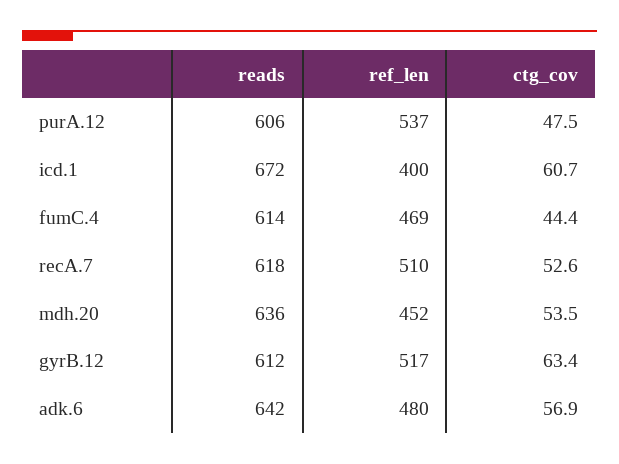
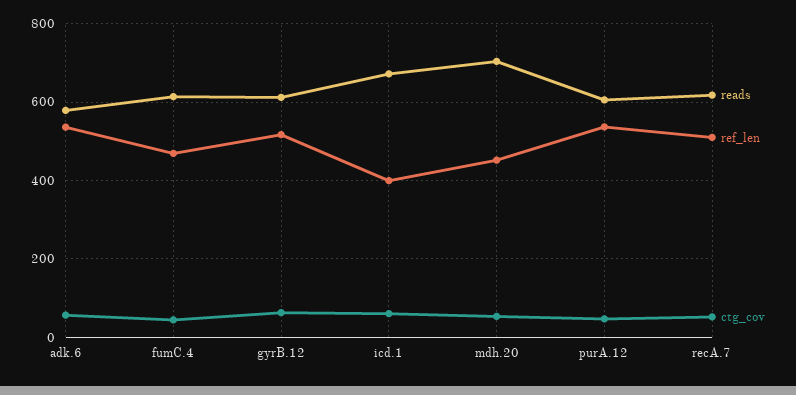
reads, mdh.20: 636 -> 700
reads, adk.6: 642 -> 580
ref_len, adk.6: 480 -> 540

